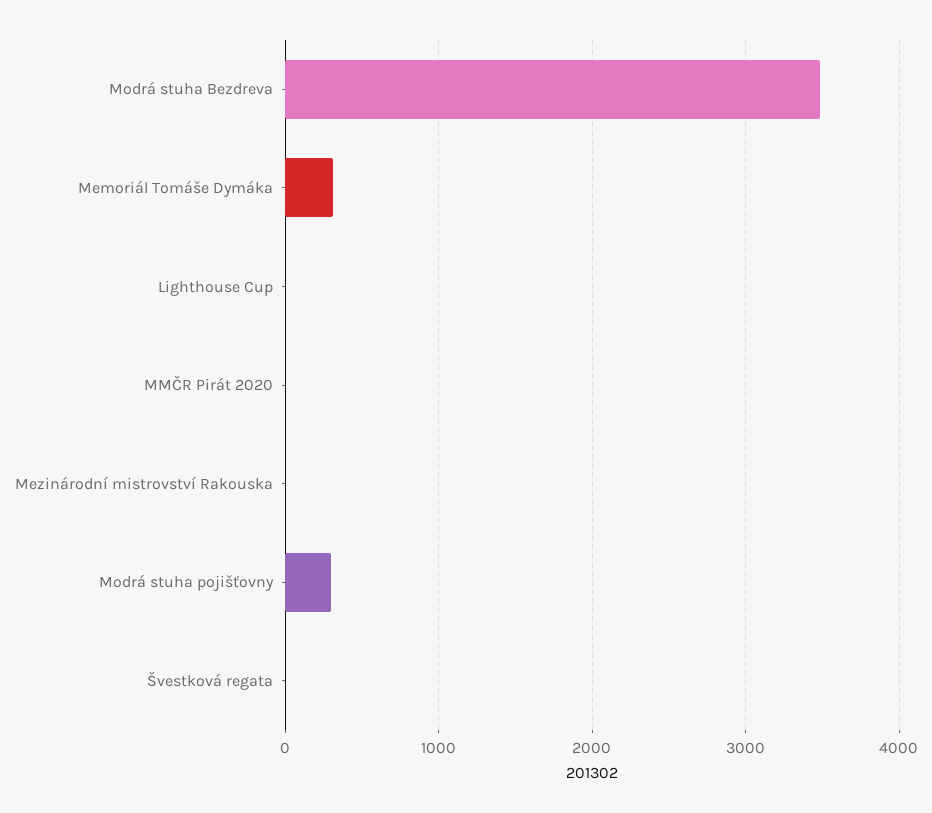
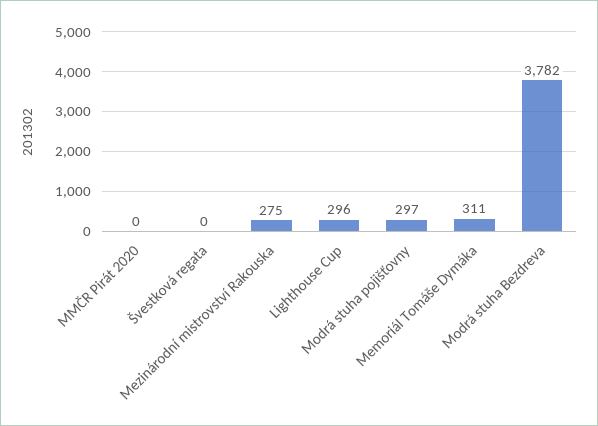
Modrá stuha Bezdreva: 3500 -> 3782
Lighthouse Cup: 0 -> 296
Mezinárodní mistrovství Rakouska: 0 -> 275

